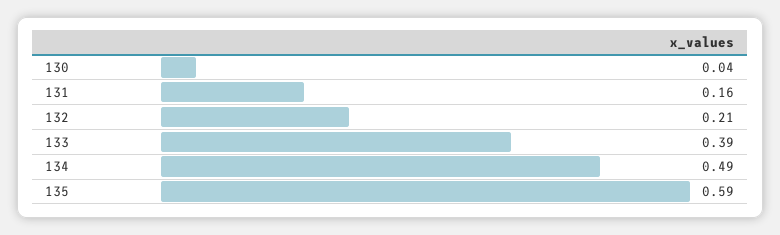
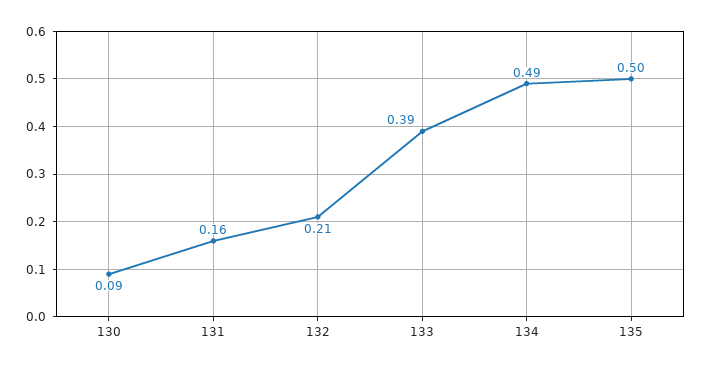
130: 0.04 -> 0.09
135: 0.59 -> 0.5

